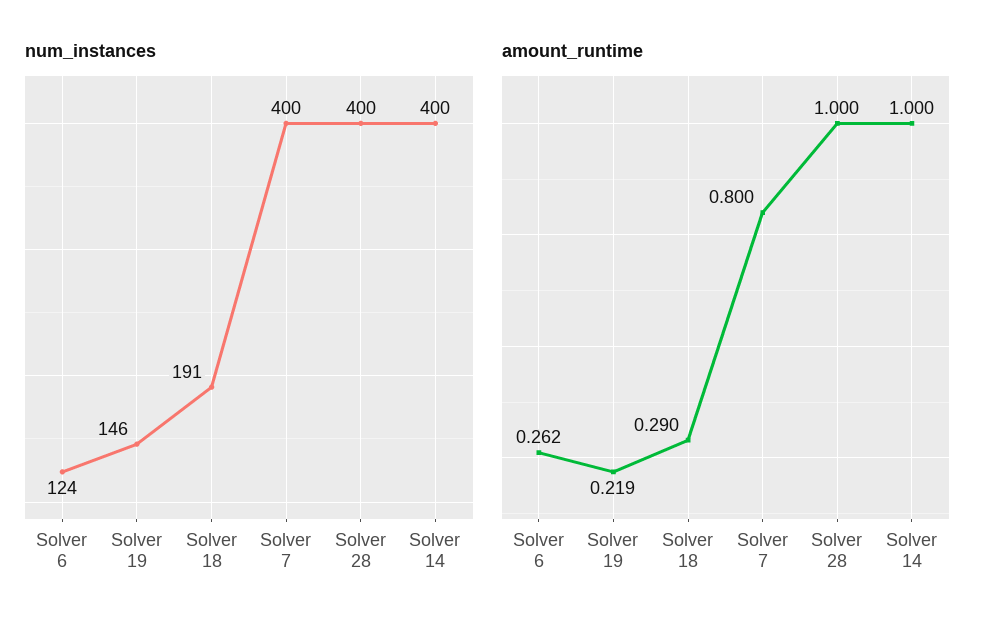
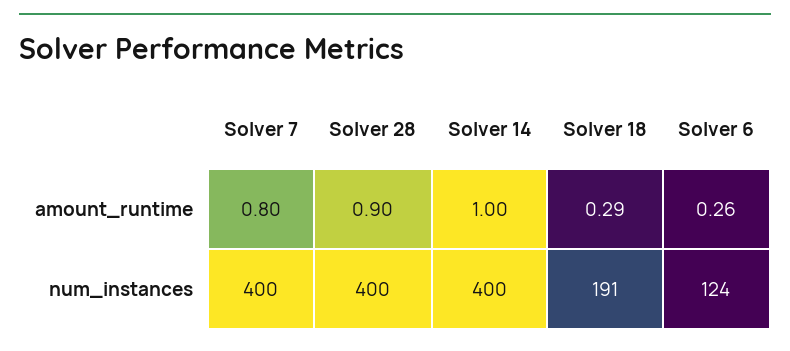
num_instances, Solver 19: 146 -> none
amount_runtime, Solver 19: 0.219 -> none
amount_runtime, Solver 28: 1 -> 0.9

